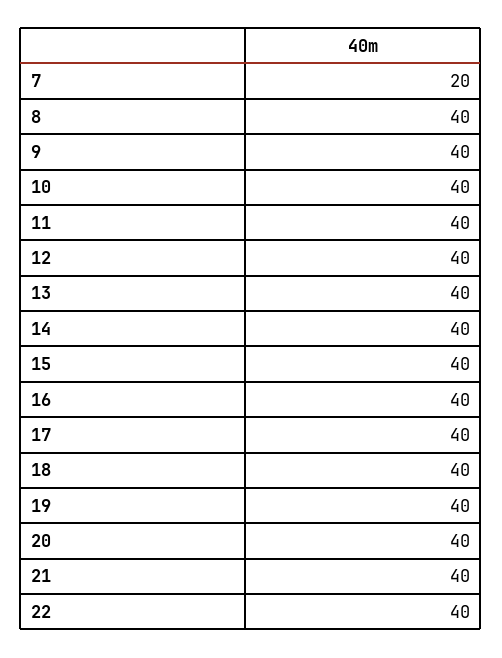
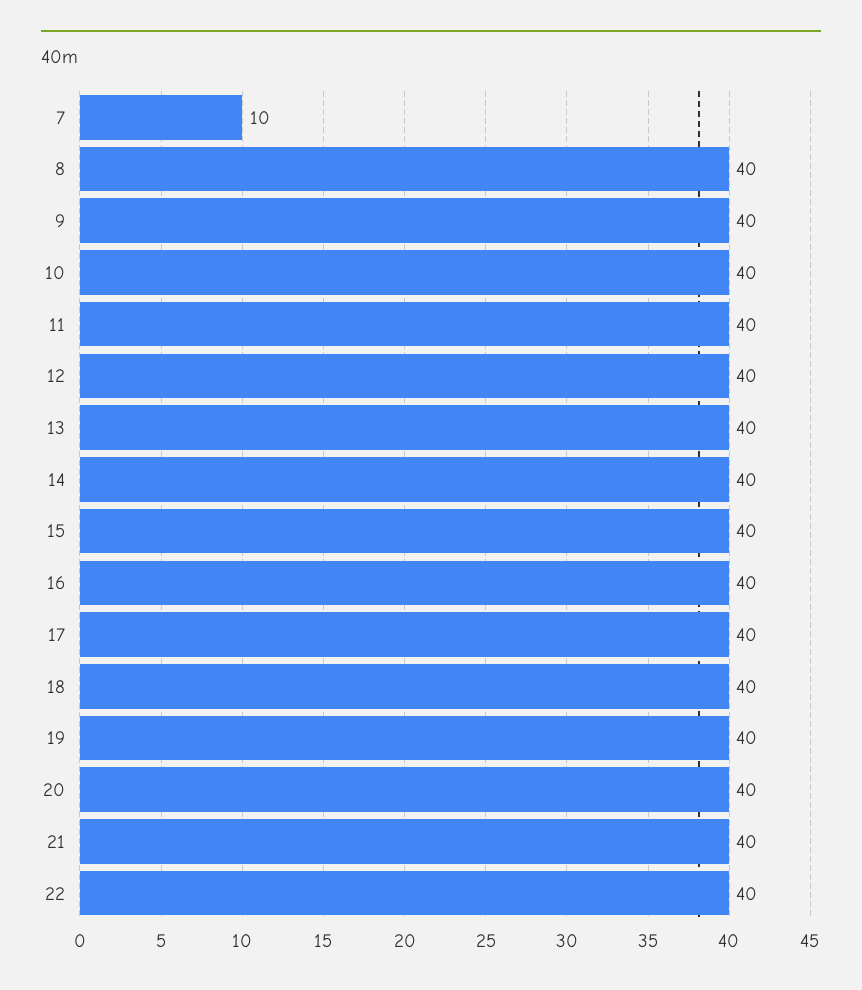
7: 20 -> 10

